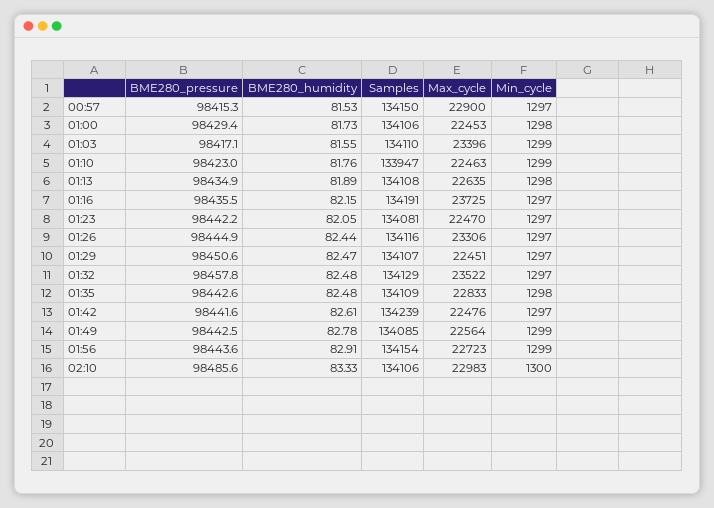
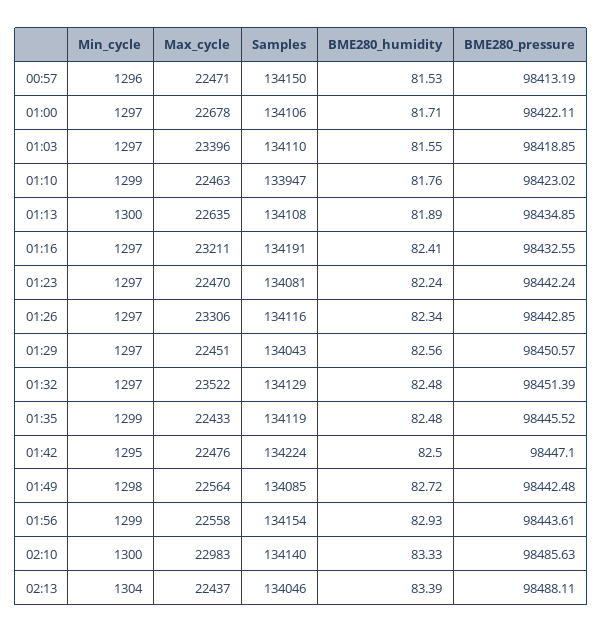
BME280_pressure, 00:57: 98415.3 -> 98413.19
Max_cycle, 00:57: 22900 -> 22471
Min_cycle, 00:57: 1297 -> 1296
BME280_pressure, 01:00: 98429.4 -> 98422.11
BME280_humidity, 01:00: 81.73 -> 81.71
Max_cycle, 01:00: 22453 -> 22678
Min_cycle, 01:00: 1298 -> 1297
BME280_pressure, 01:03: 98417.1 -> 98418.85
Min_cycle, 01:03: 1299 -> 1297
Min_cycle, 01:13: 1298 -> 1300
BME280_pressure, 01:16: 98435.5 -> 98432.55
BME280_humidity, 01:16: 82.15 -> 82.41
Max_cycle, 01:16: 23725 -> 23211
BME280_humidity, 01:23: 82.05 -> 82.24
BME280_pressure, 01:26: 98444.9 -> 98442.85
BME280_humidity, 01:26: 82.44 -> 82.34
BME280_humidity, 01:29: 82.47 -> 82.56
Samples, 01:29: 134107 -> 134043
BME280_pressure, 01:32: 98457.8 -> 98451.39
BME280_pressure, 01:35: 98442.6 -> 98445.52
Samples, 01:35: 134109 -> 134119
Max_cycle, 01:35: 22833 -> 22433
Min_cycle, 01:35: 1298 -> 1299
BME280_pressure, 01:42: 98441.6 -> 98447.1
BME280_humidity, 01:42: 82.61 -> 82.5
Samples, 01:42: 134239 -> 134224
Min_cycle, 01:42: 1297 -> 1295
BME280_humidity, 01:49: 82.78 -> 82.72
Min_cycle, 01:49: 1299 -> 1298
BME280_humidity, 01:56: 82.91 -> 82.93
Max_cycle, 01:56: 22723 -> 22558
Samples, 02:10: 134106 -> 134140
Min_cycle, 02:13: none -> 1304
Max_cycle, 02:13: none -> 22437
Samples, 02:13: none -> 134046
BME280_humidity, 02:13: none -> 83.39
BME280_pressure, 02:13: none -> 98488.11

